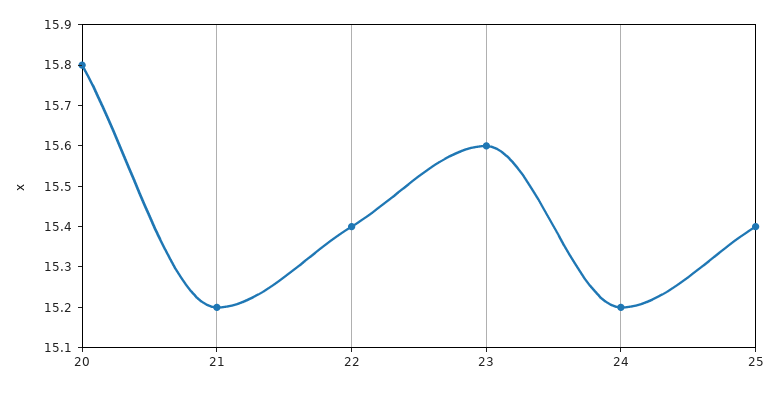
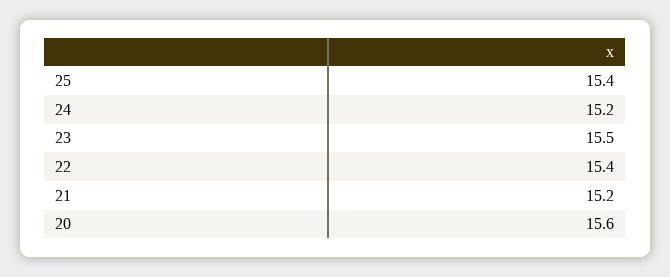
20: 15.8 -> 15.6
23: 15.6 -> 15.5

